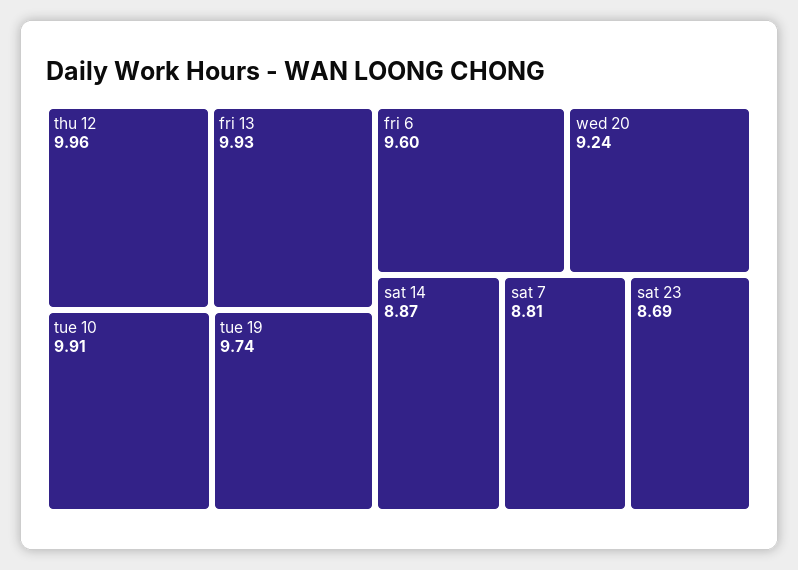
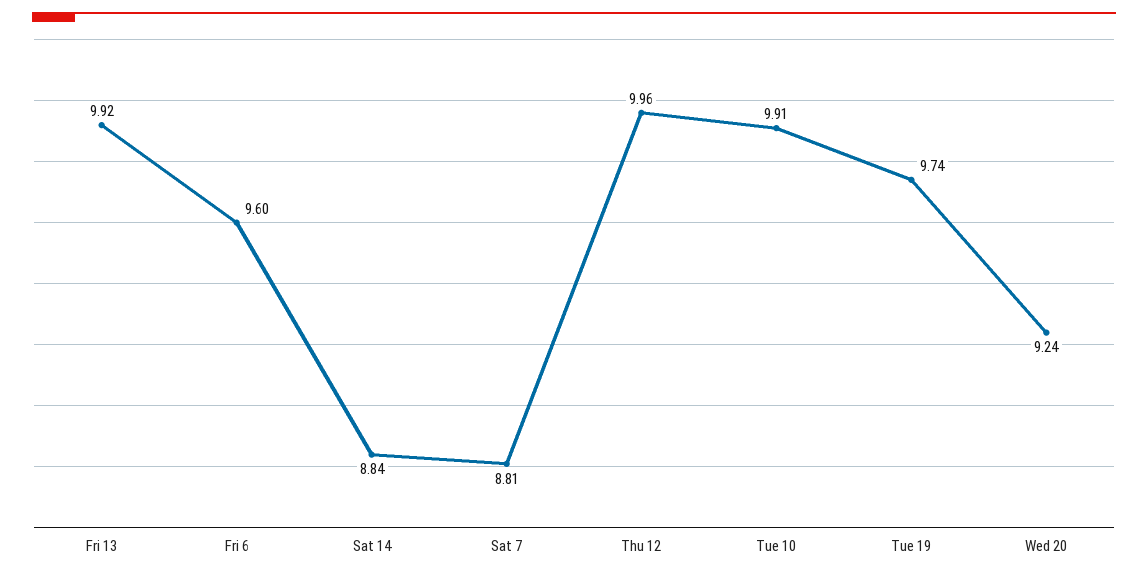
fri 13: 9.93 -> 9.92
sat 14: 8.87 -> 8.84
sat 23: 8.69 -> none

